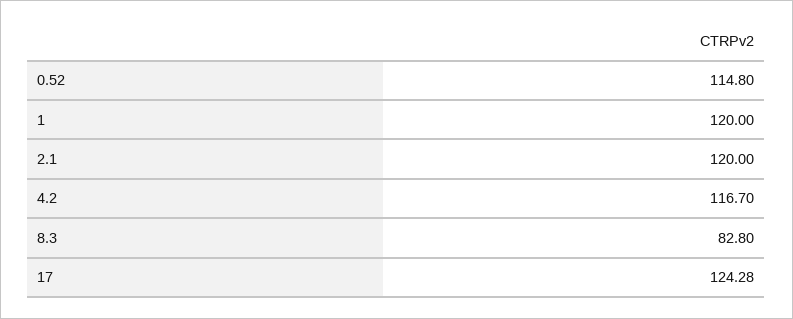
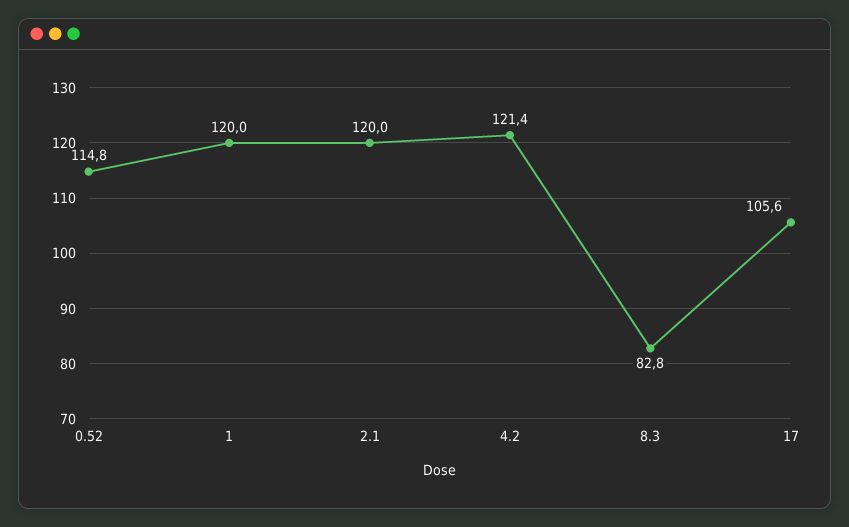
4.2: 116.7 -> 121.4
17: 124.28 -> 105.6

